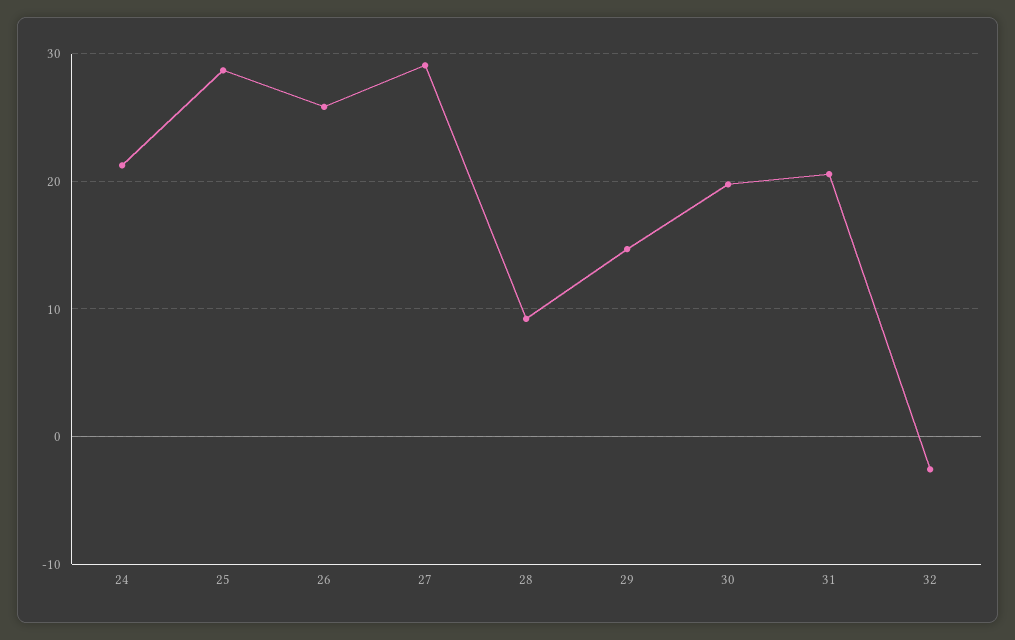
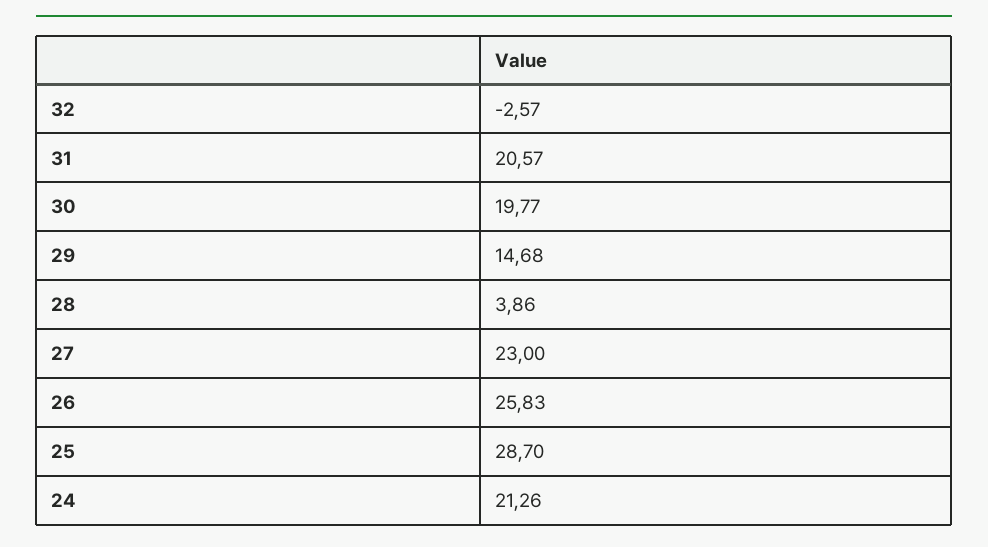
27: 29 -> 23
28: 9 -> 3.86

